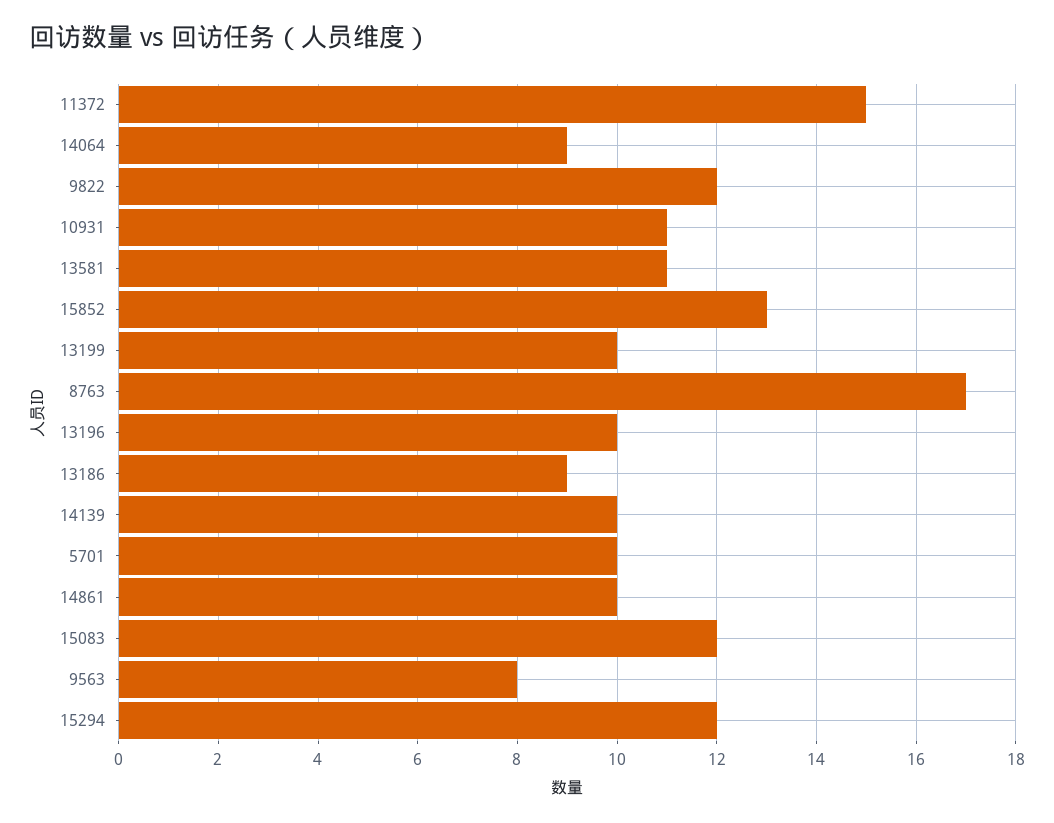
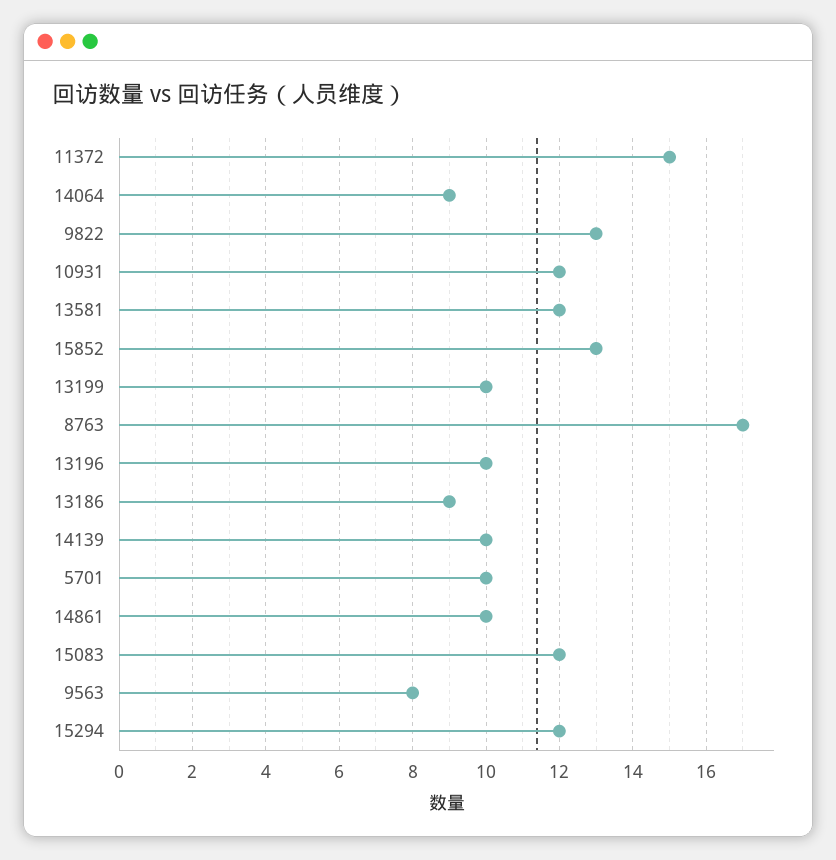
9822: 12 -> 13
10931: 11 -> 12
13581: 11 -> 12

